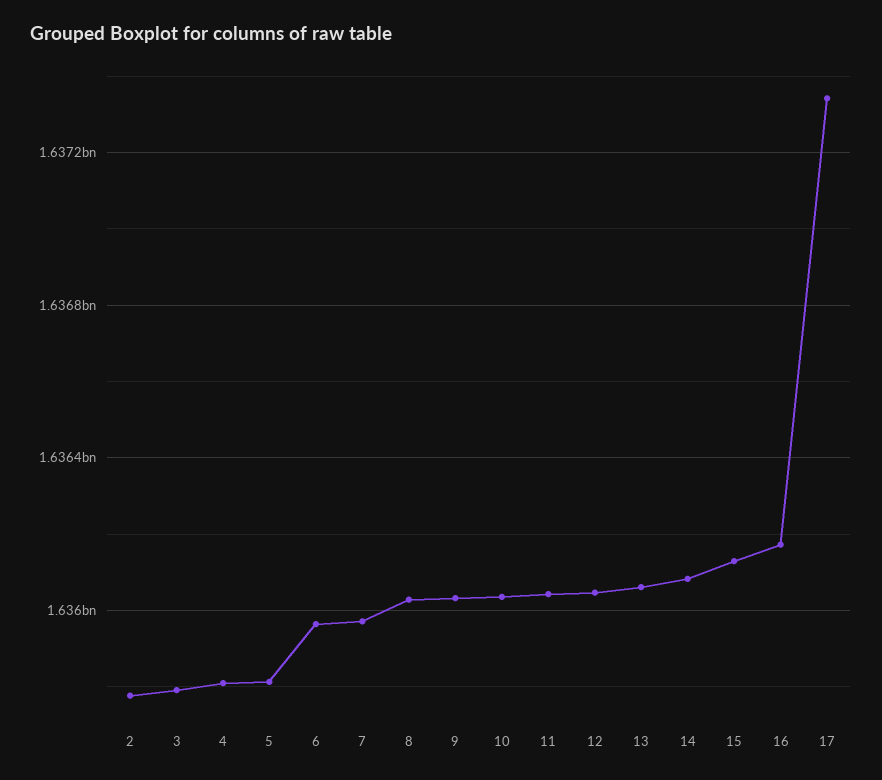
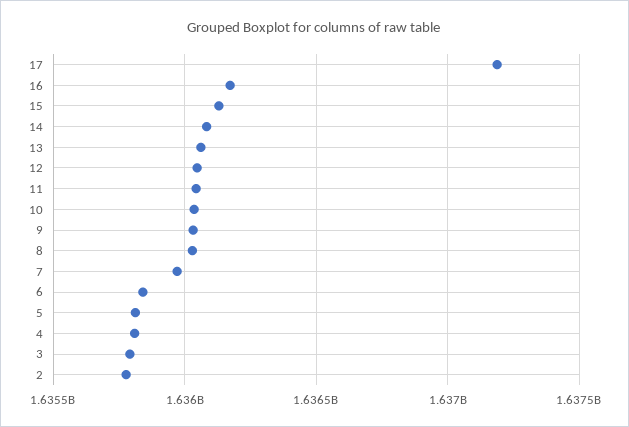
6: 1635950000 -> 1635850000
17: 1637350000 -> 1637200000

